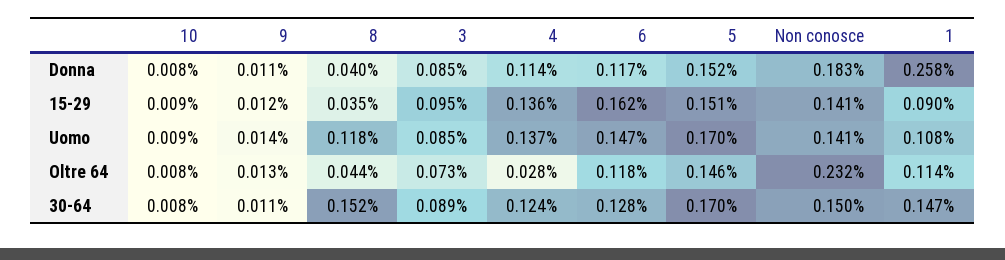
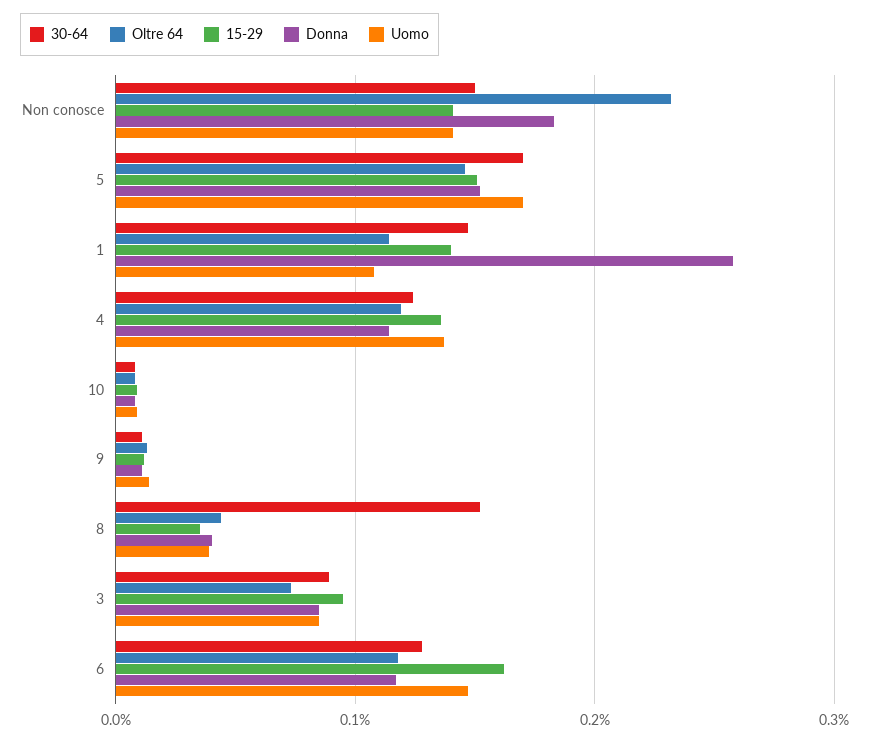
15-29, 1: 0.09 -> 0.14
Uomo, 8: 0.118 -> 0.04
Oltre 64, 4: 0.028 -> 0.12

